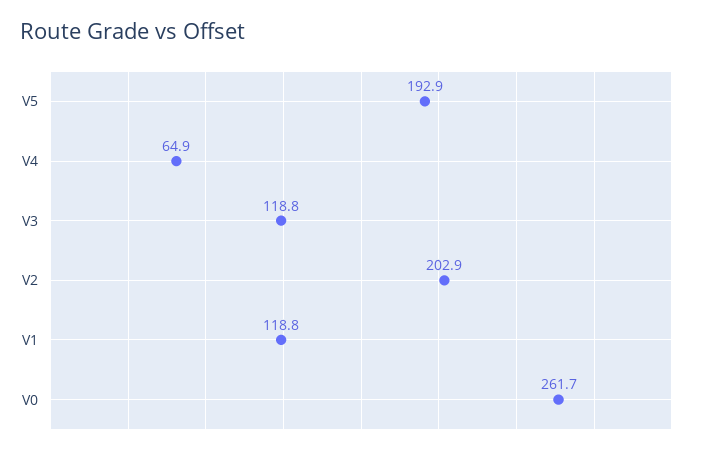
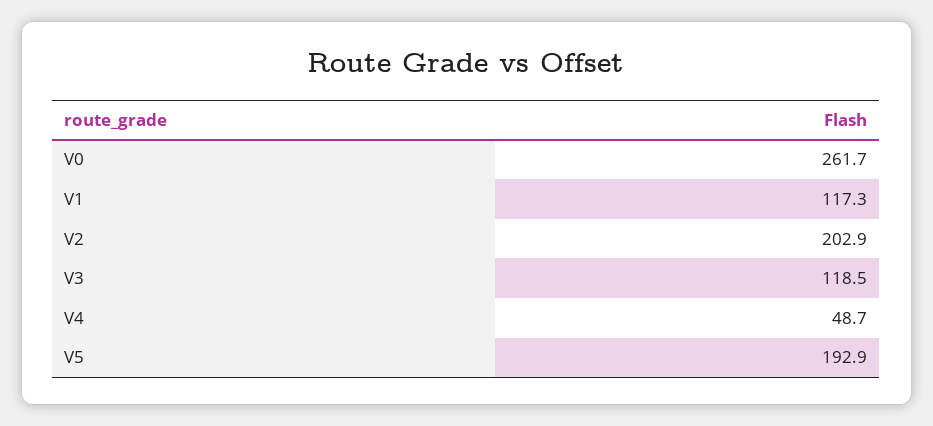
V4: 64.9 -> 48.7
V3: 118.8 -> 118.5
V1: 118.8 -> 117.3

